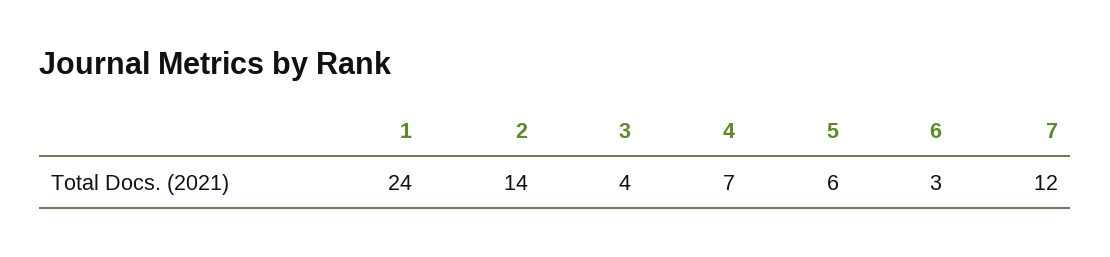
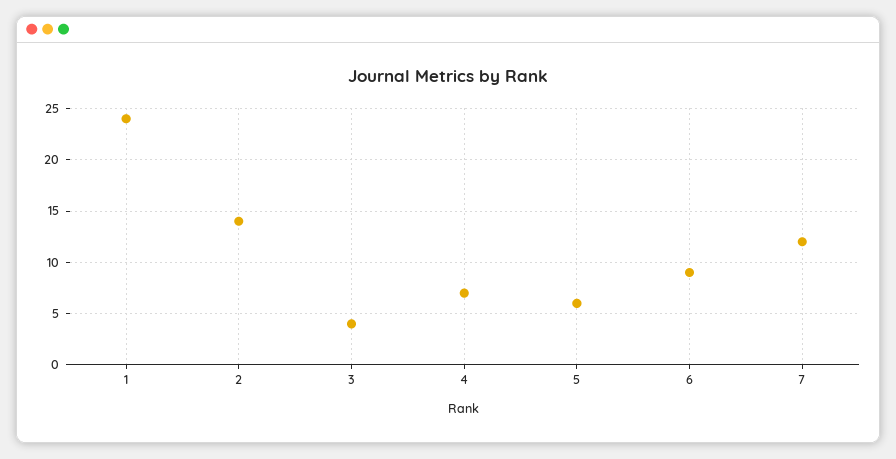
6: 3 -> 9

